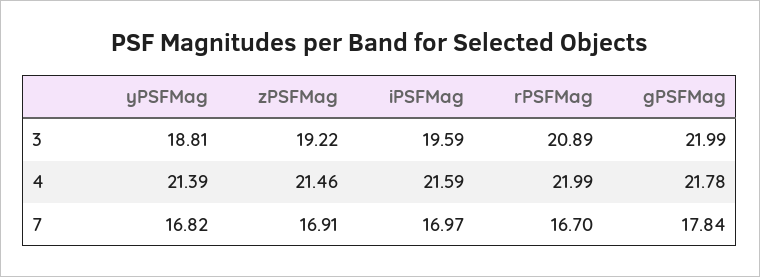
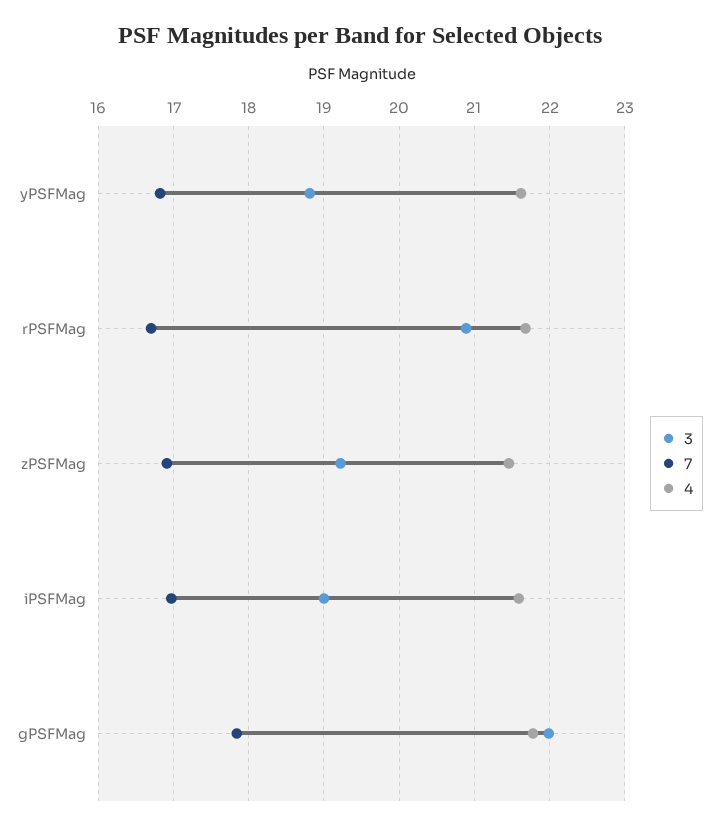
3, iPSFMag: 19.59 -> 19
4, yPSFMag: 21.39 -> 21.6
4, rPSFMag: 21.99 -> 21.7

